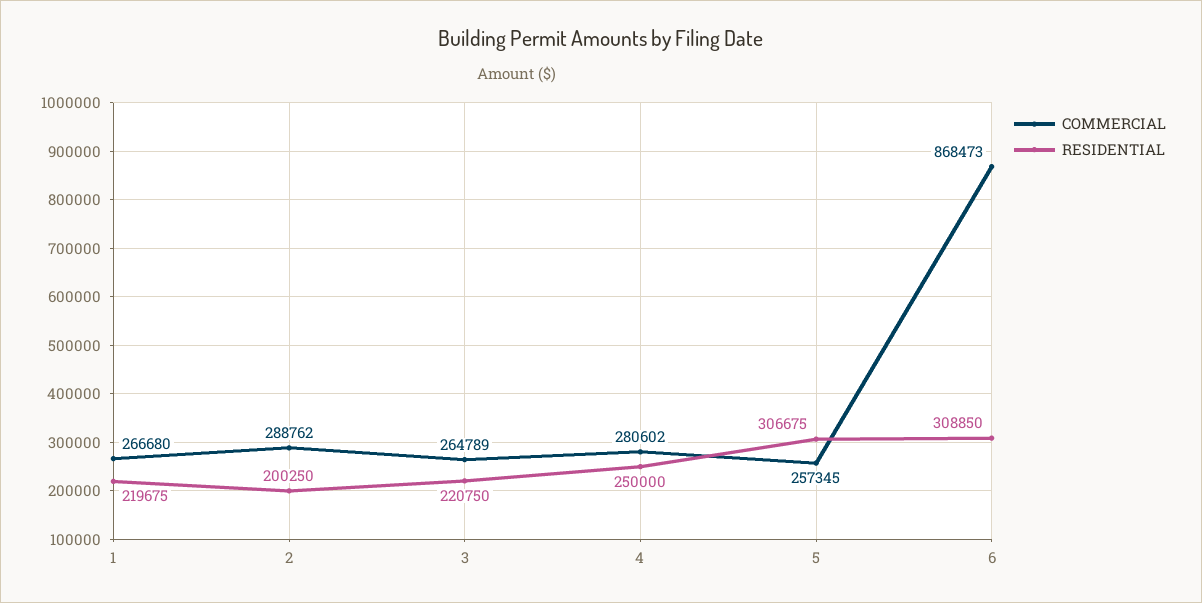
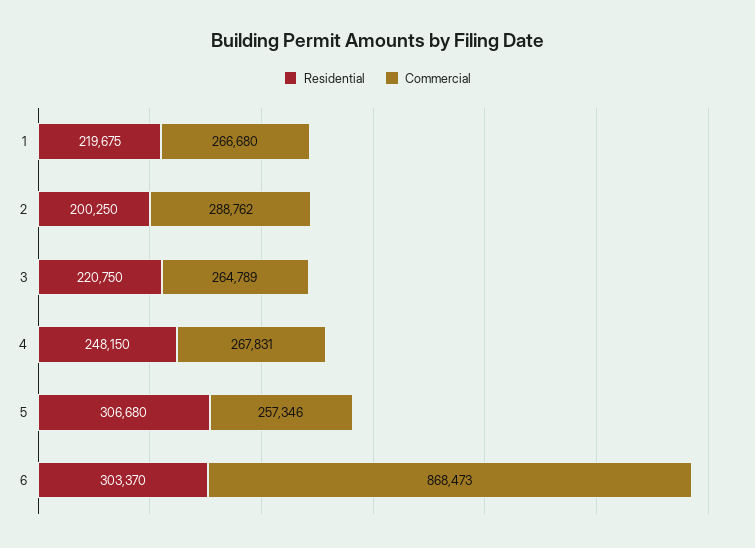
COMMERCIAL, 4: 280602 -> 267831
RESIDENTIAL, 4: 250000 -> 248150
COMMERCIAL, 5: 257345 -> 257346
RESIDENTIAL, 5: 306675 -> 306680
RESIDENTIAL, 6: 308850 -> 303370

